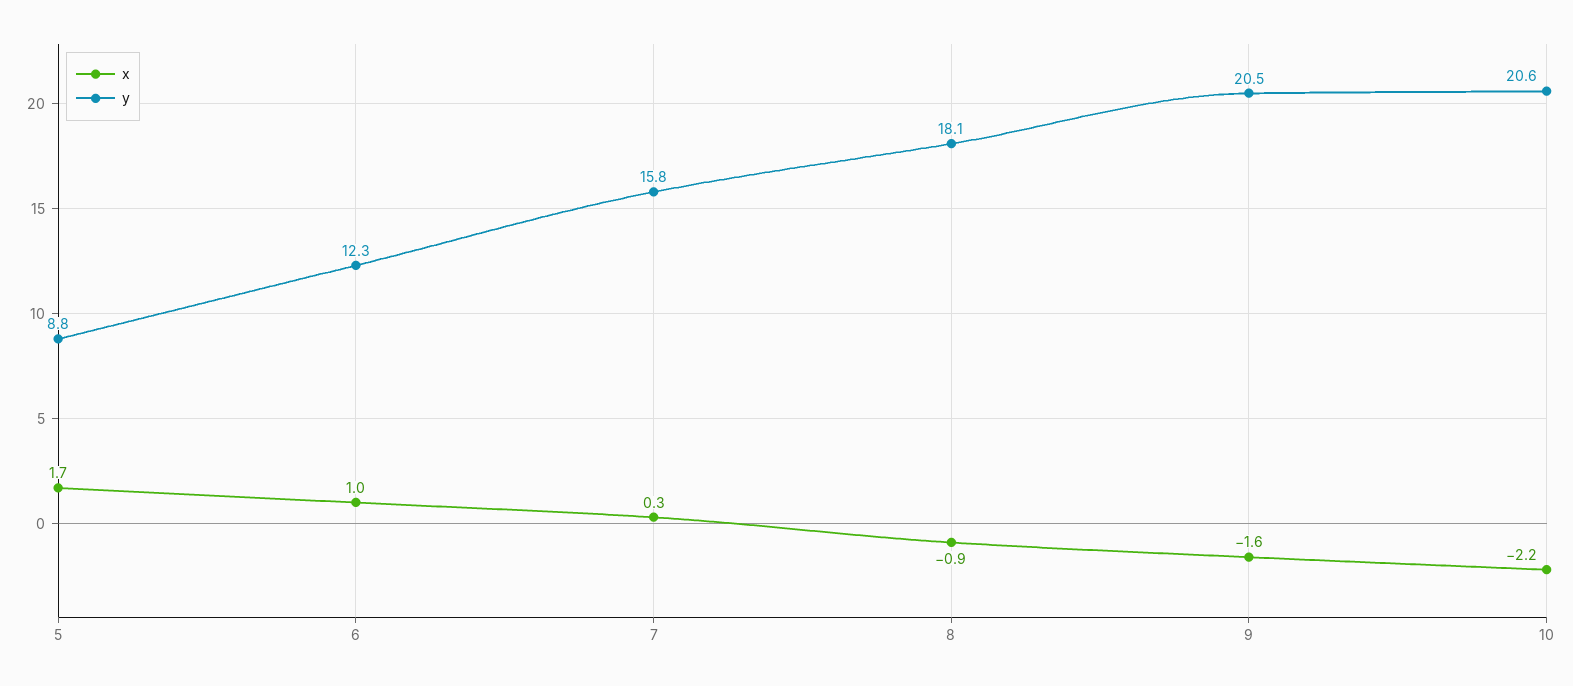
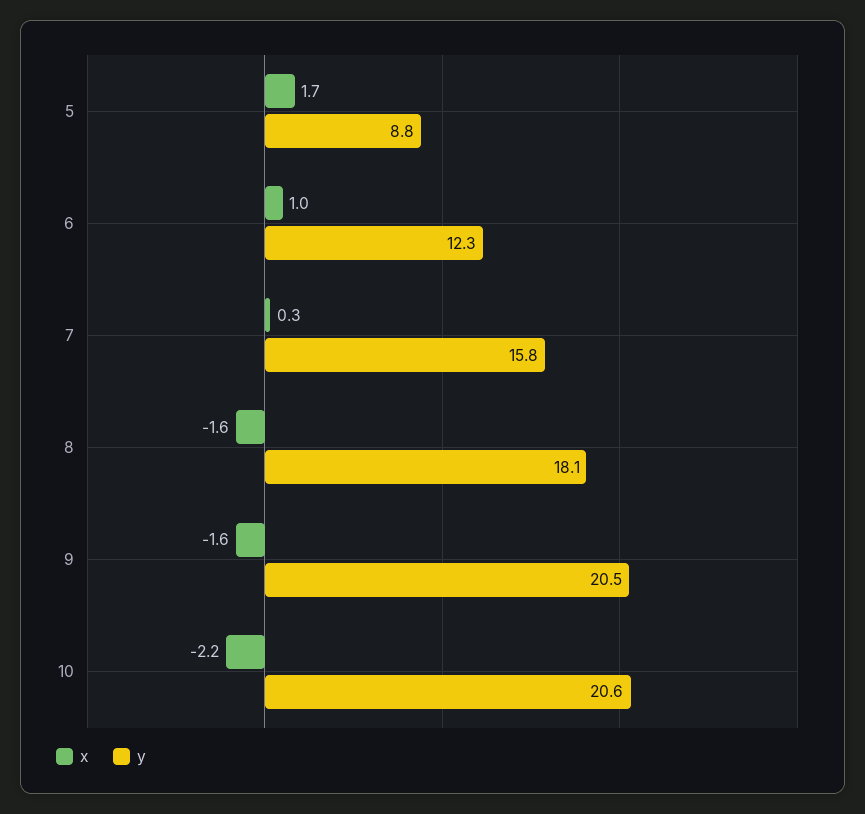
x, 8: -0.9 -> -1.6

